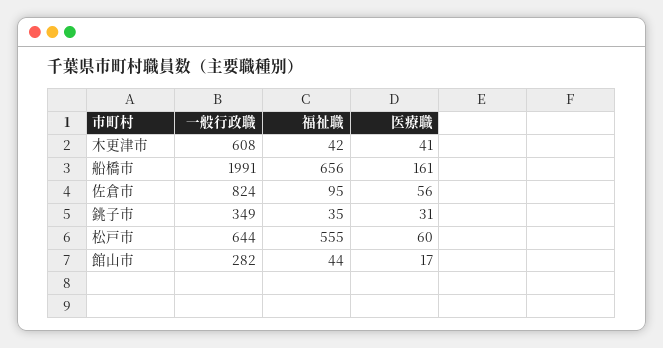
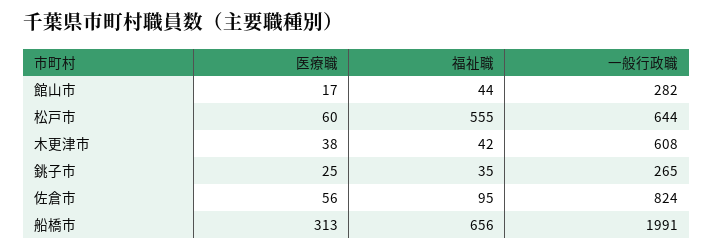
医療職, 木更津市: 41 -> 38
医療職, 船橋市: 161 -> 313
一般行政職, 銚子市: 349 -> 265
医療職, 銚子市: 31 -> 25

